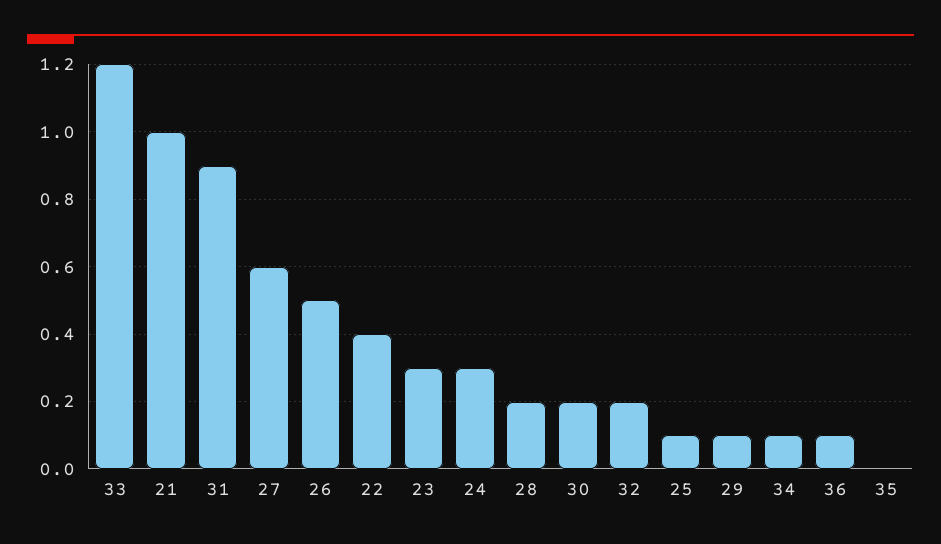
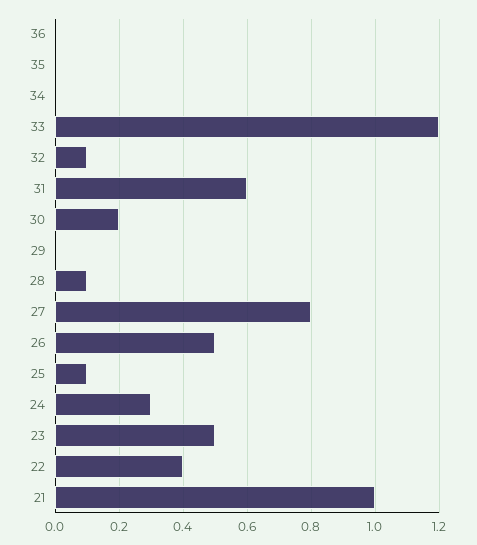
31: 0.9 -> 0.6
27: 0.6 -> 0.8
23: 0.3 -> 0.5
28: 0.2 -> 0.1
32: 0.2 -> 0.1
29: 0.1 -> 0
34: 0.1 -> 0
36: 0.1 -> 0

